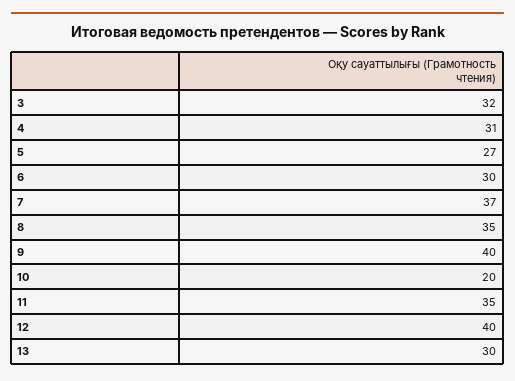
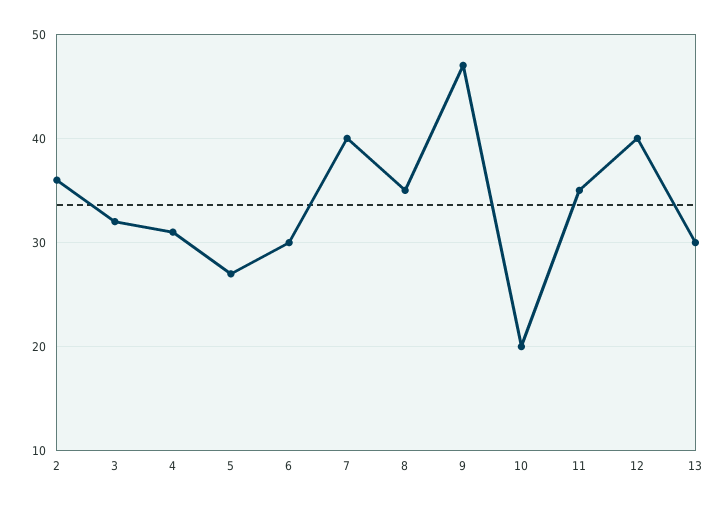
7: 37 -> 40
9: 40 -> 47
2: none -> 36

